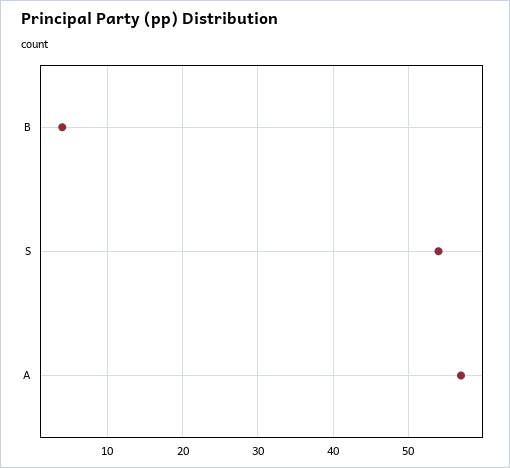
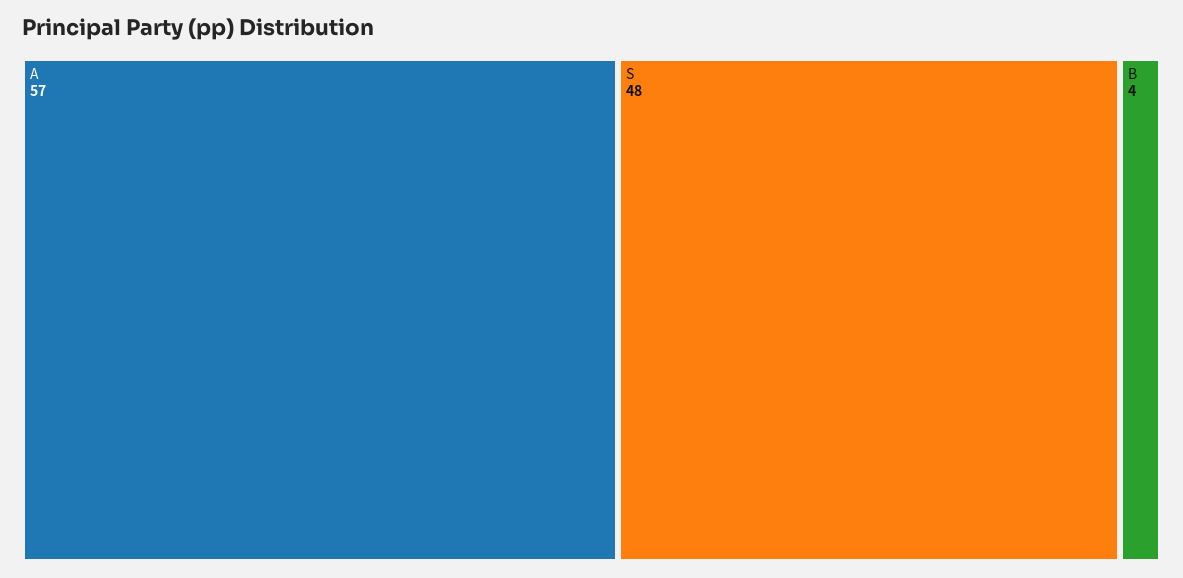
S: 54 -> 48

